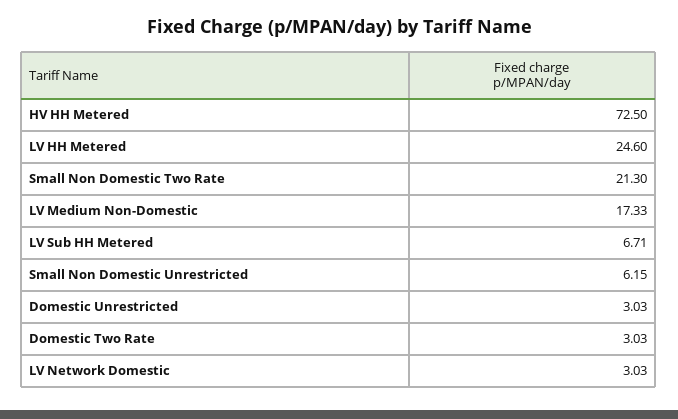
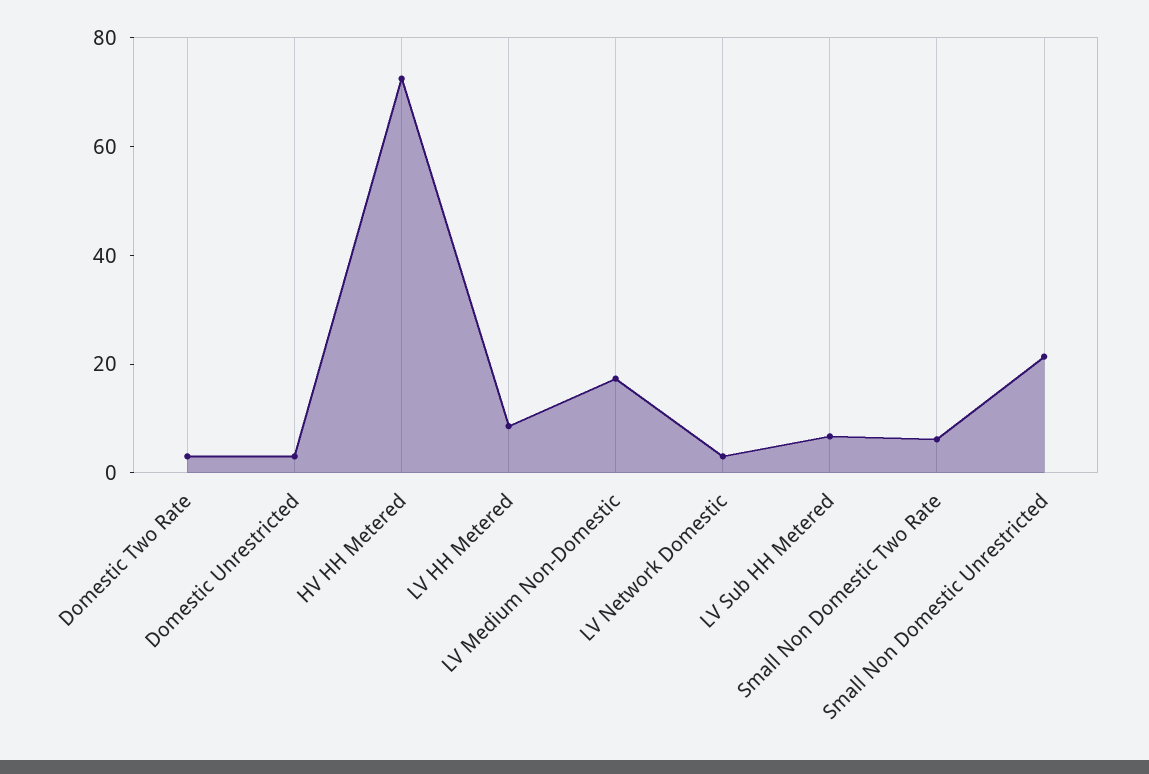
LV HH Metered: 24.6 -> 10
Small Non Domestic Two Rate: 21.3 -> 5
Small Non Domestic Unrestricted: 6.15 -> 20

